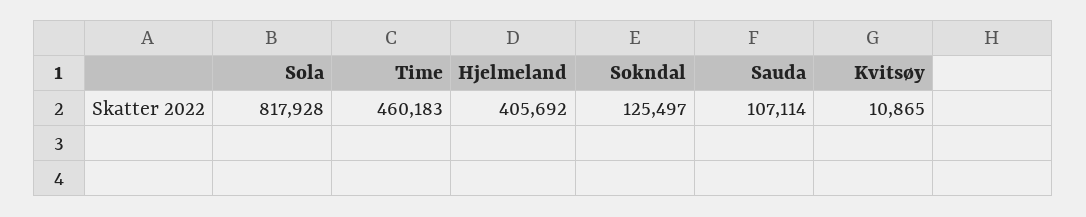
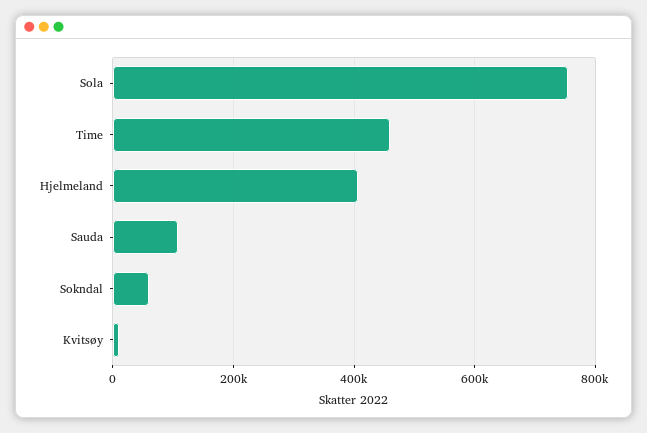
Sola: 817928 -> 760000
Sokndal: 125497 -> 60000

